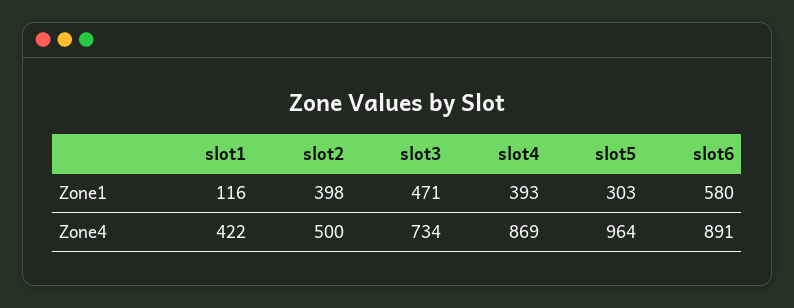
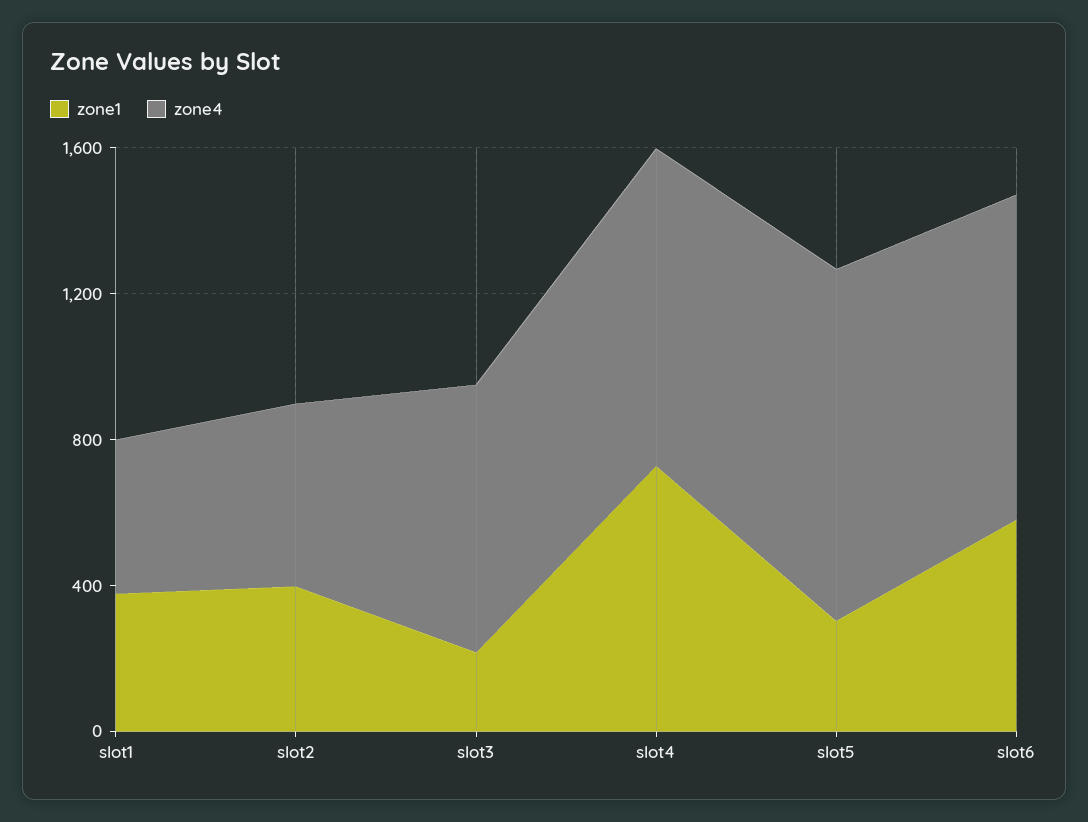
Zone1, slot1: 116 -> 400
Zone1, slot3: 471 -> 200
Zone1, slot4: 393 -> 700

